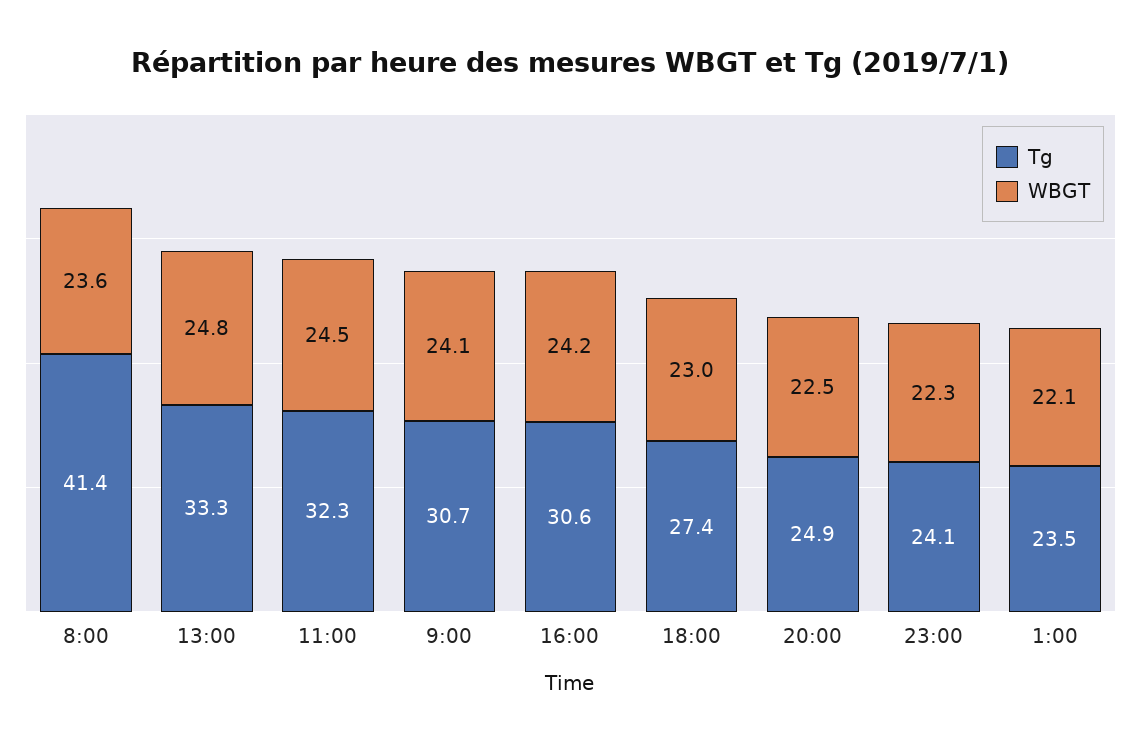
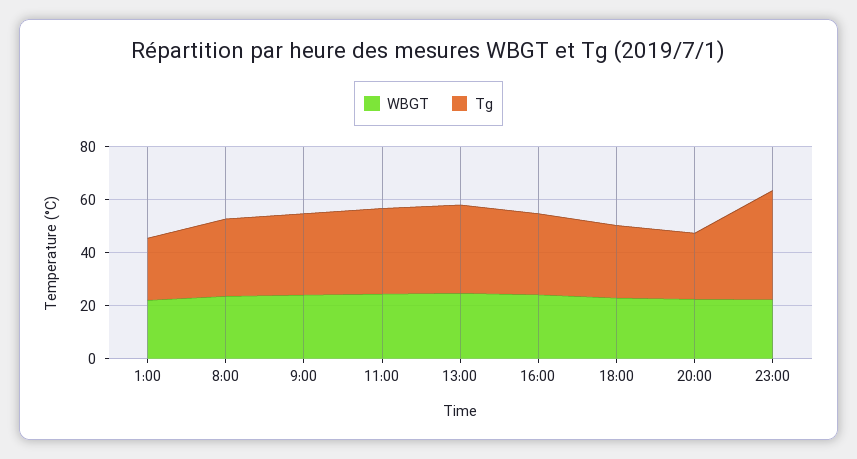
Tg, 8:00: 41.4 -> 30
Tg, 23:00: 24.1 -> 40

